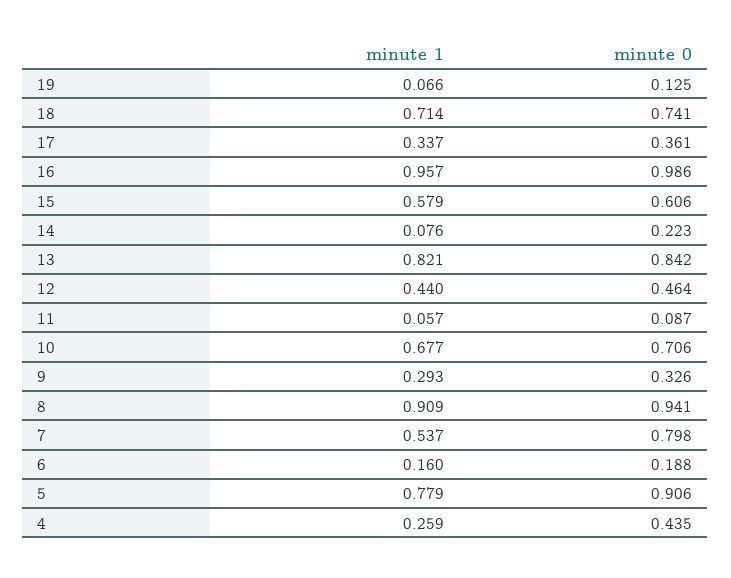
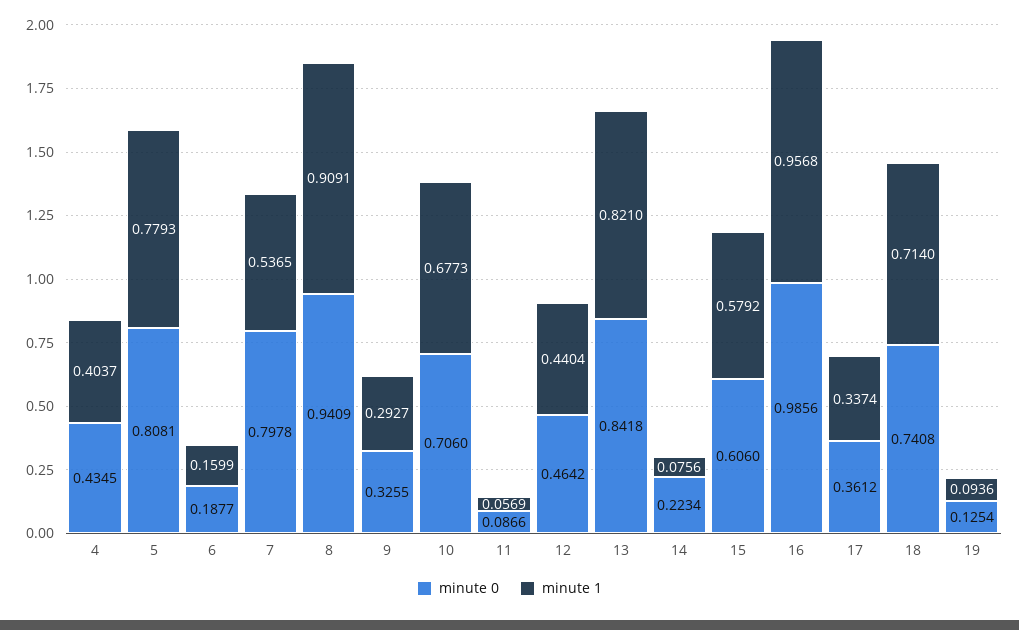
minute 1, 19: 0.066 -> 0.0936
minute 0, 5: 0.906 -> 0.8081
minute 1, 4: 0.259 -> 0.4037

